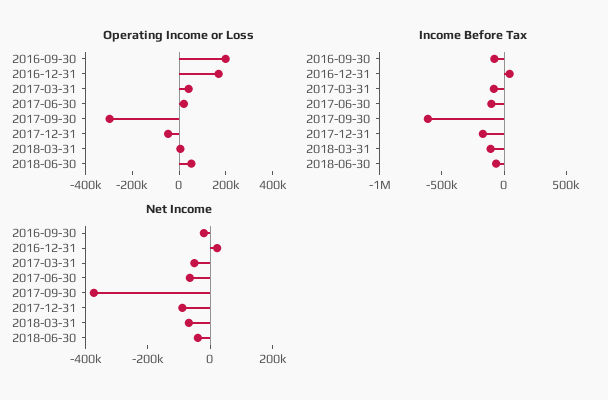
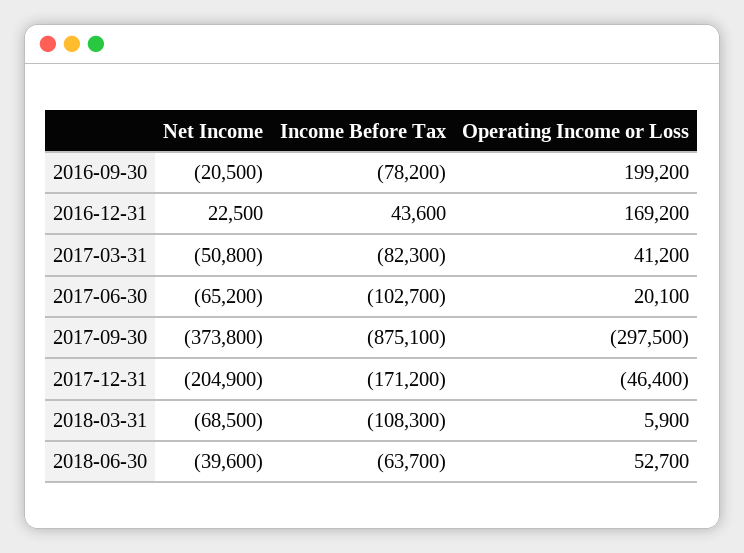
Income Before Tax, 2017-09-30: -600000 -> -875100
Net Income, 2017-12-31: -100000 -> -204900

